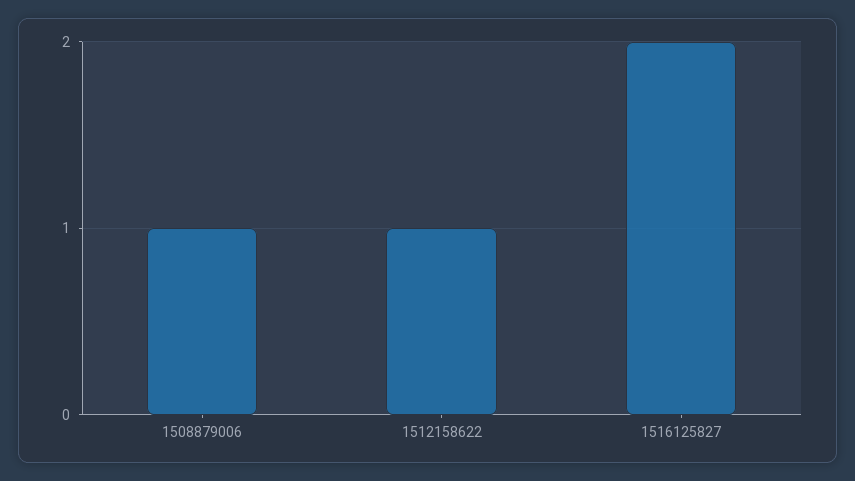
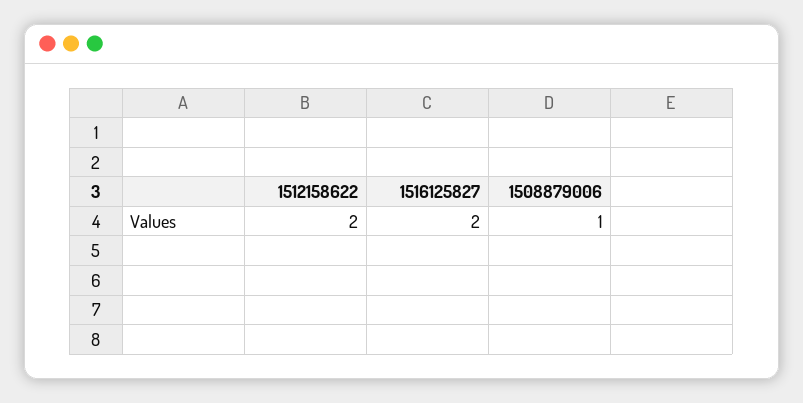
1512158622: 1 -> 2

